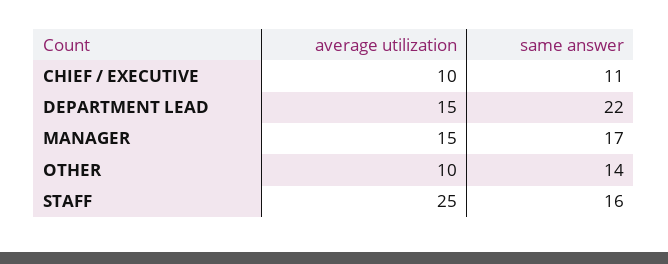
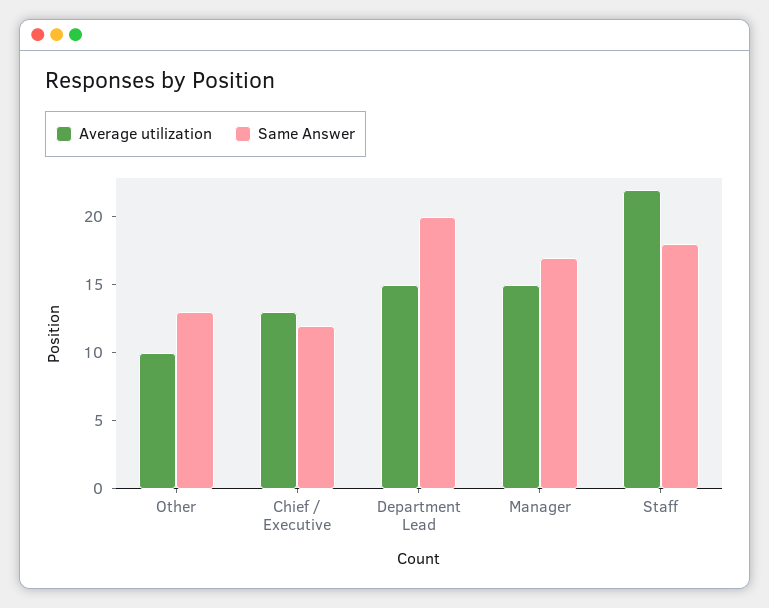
average utilization, CHIEF / EXECUTIVE: 10 -> 13
same answer, CHIEF / EXECUTIVE: 11 -> 12
same answer, DEPARTMENT LEAD: 22 -> 20
same answer, OTHER: 14 -> 13
average utilization, STAFF: 25 -> 22
same answer, STAFF: 16 -> 18

